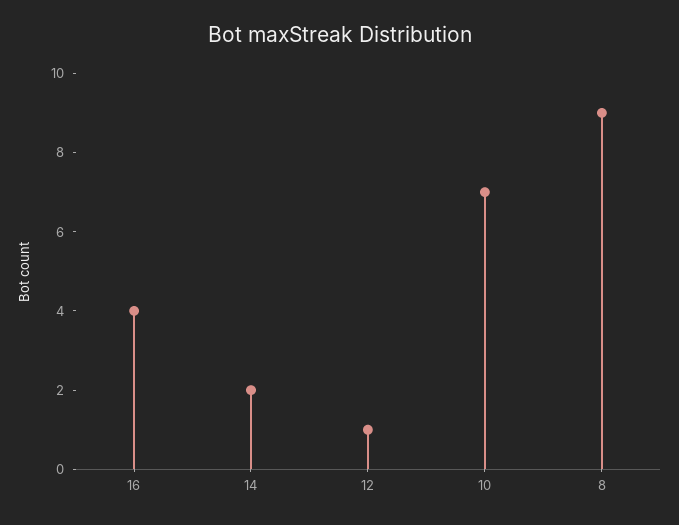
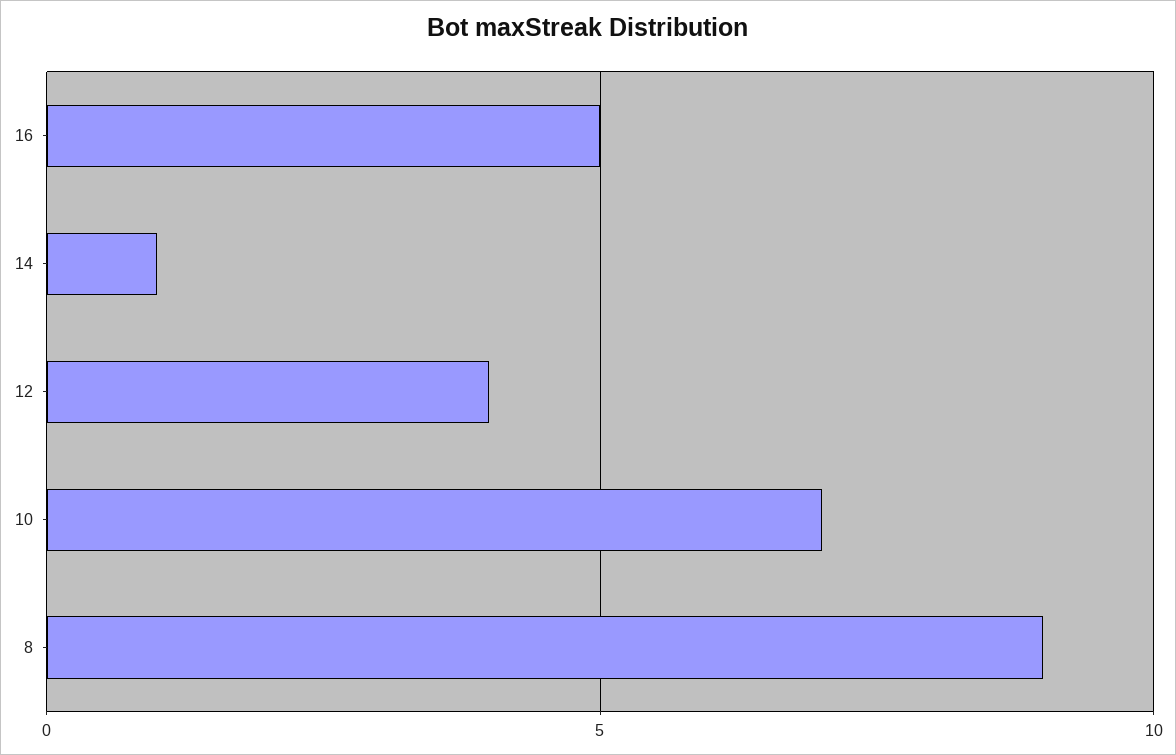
16: 4 -> 5
14: 2 -> 1
12: 1 -> 4

